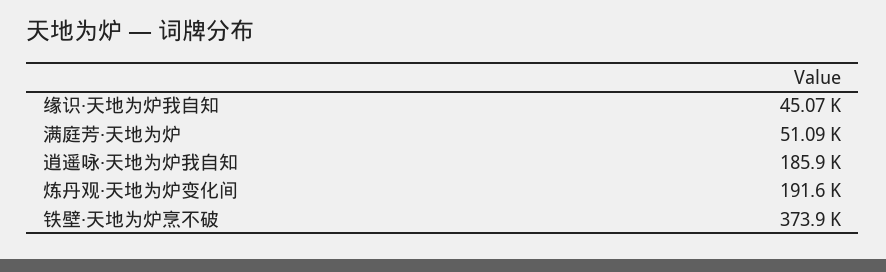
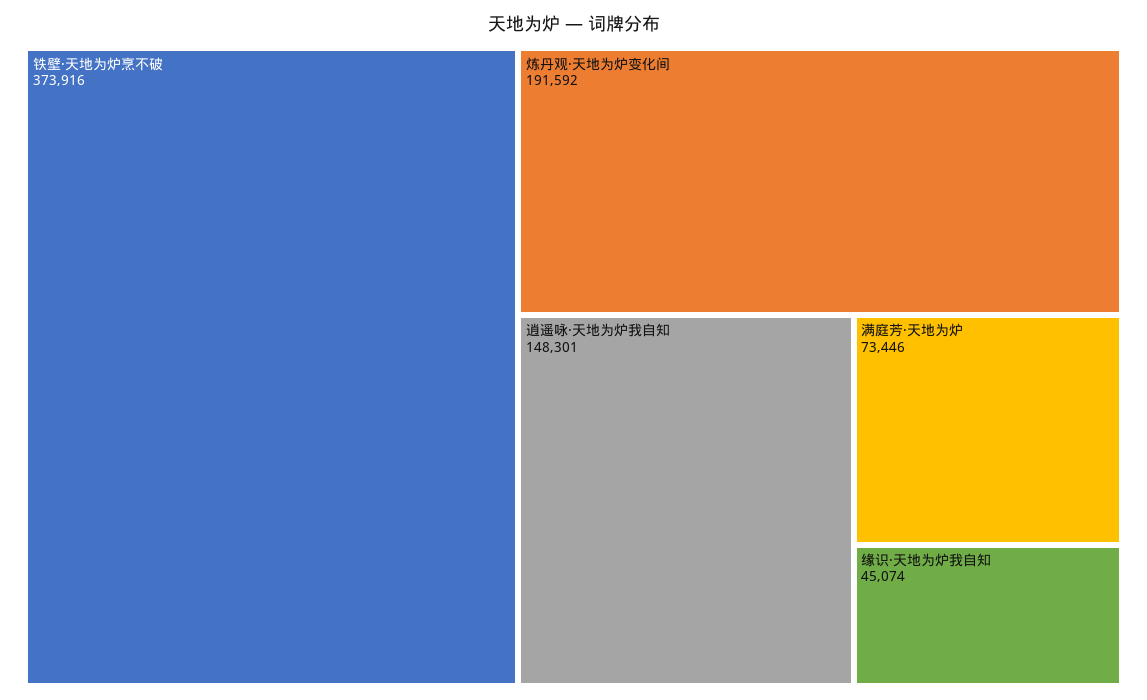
满庭芳·天地为炉: 51090 -> 73446
逍遥咏·天地为炉我自知: 185900 -> 148301

